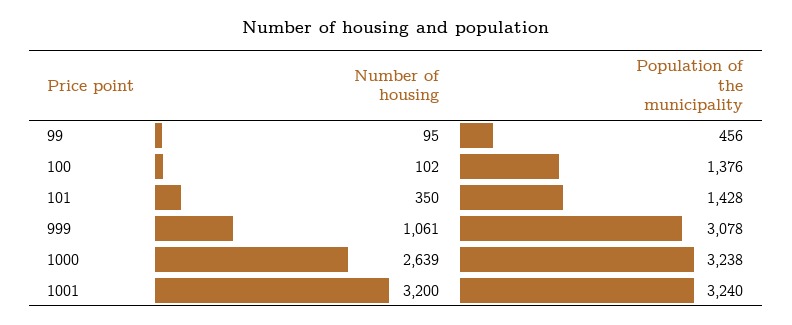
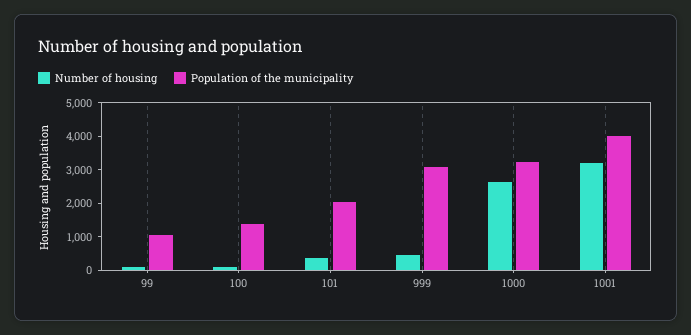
Population of the municipality, 99: 456 -> 1000
Population of the municipality, 101: 1428 -> 2000
Number of housing, 999: 1061 -> 500
Population of the municipality, 1001: 3240 -> 4000

